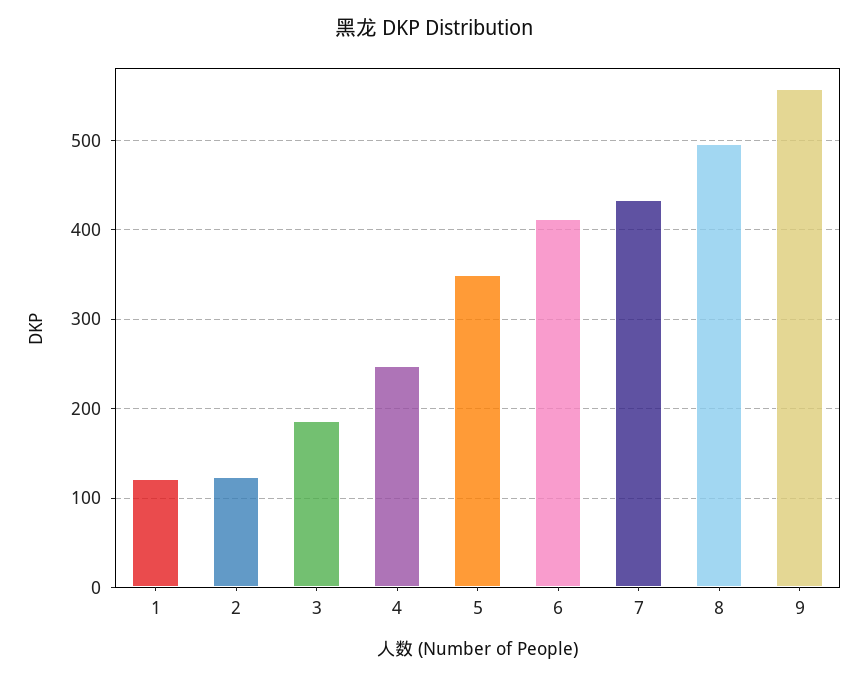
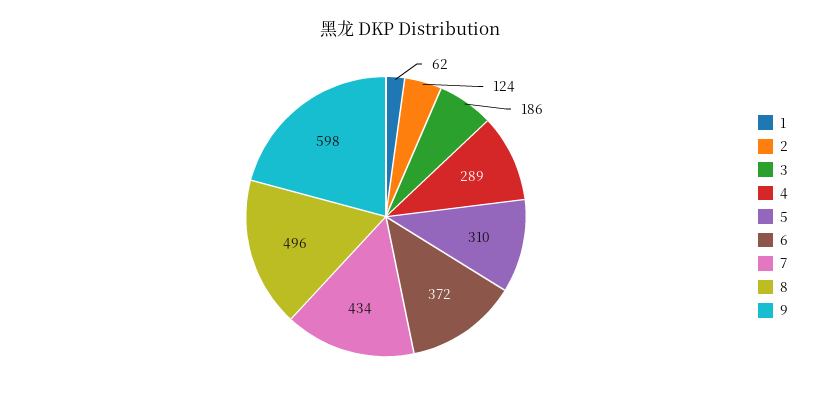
1: 120 -> 62
4: 250 -> 289
5: 350 -> 310
6: 410 -> 372
9: 560 -> 598

